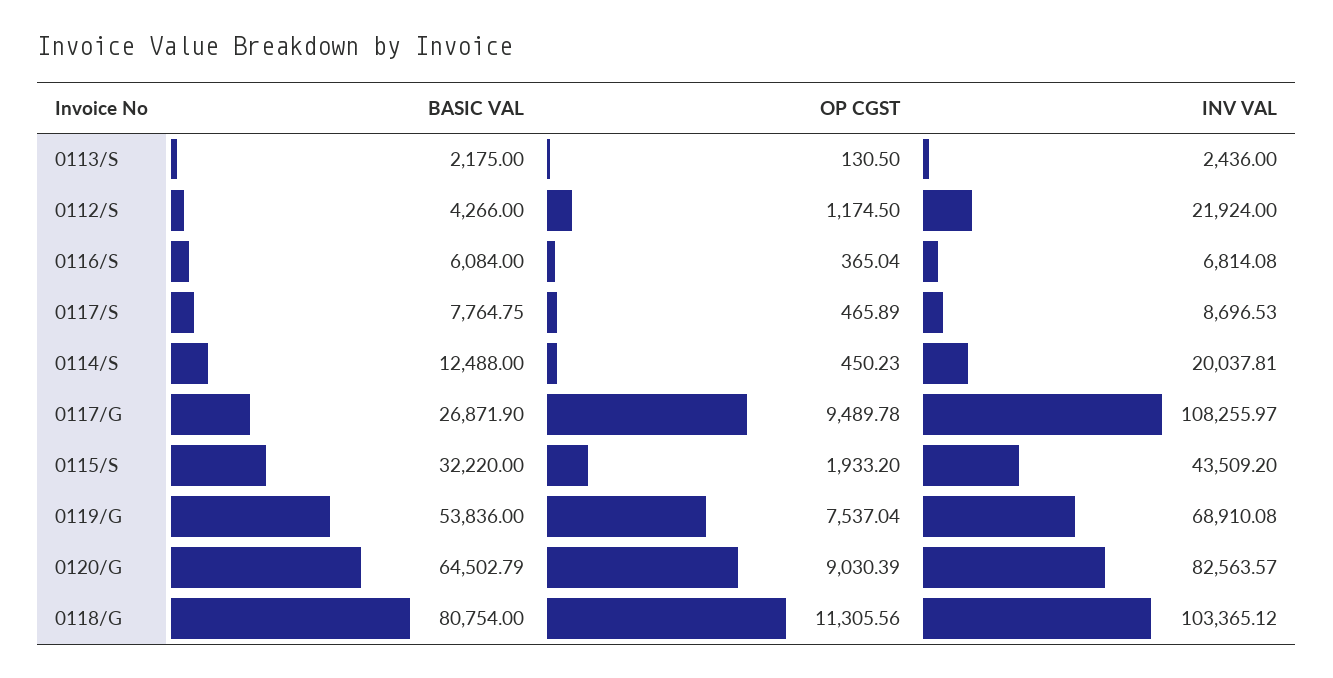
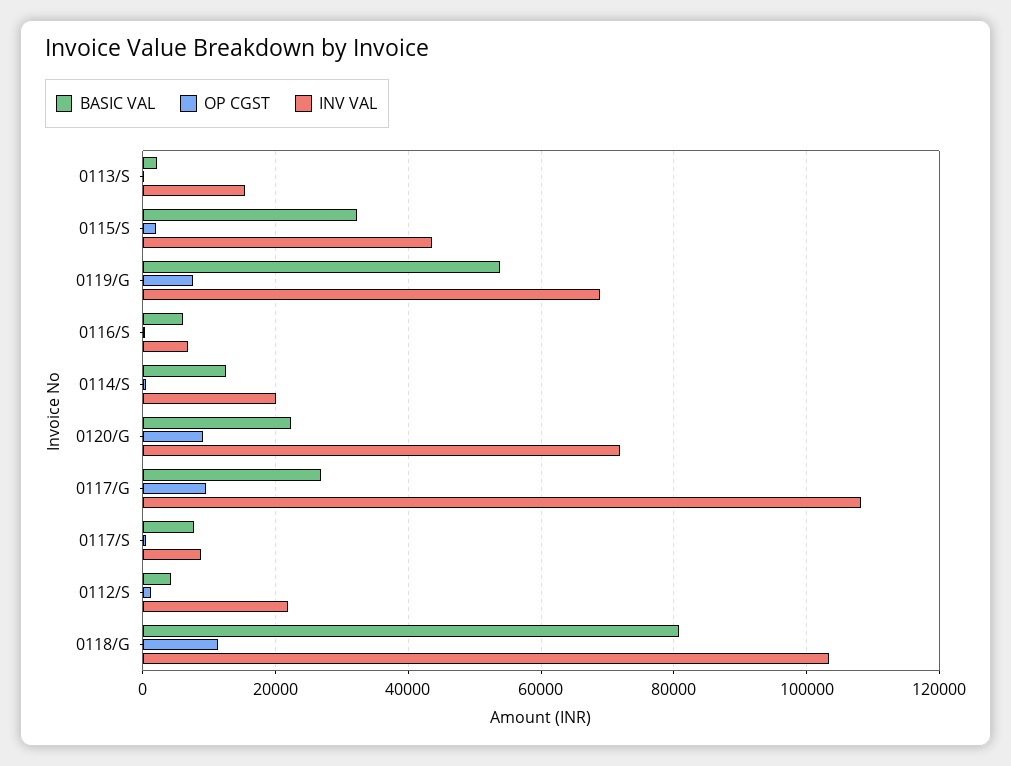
INV VAL, 0113/S: 2436 -> 16000
BASIC VAL, 0120/G: 64502.79 -> 22000
INV VAL, 0120/G: 82563.57 -> 72000

